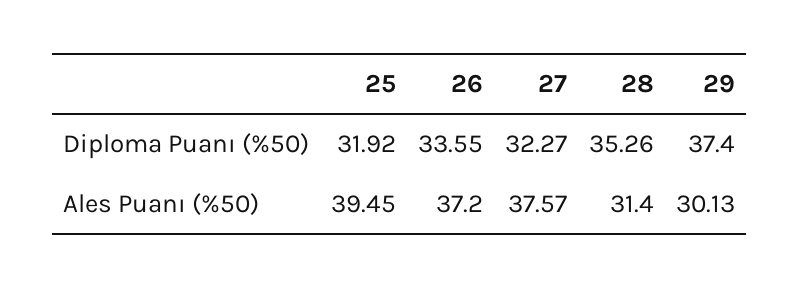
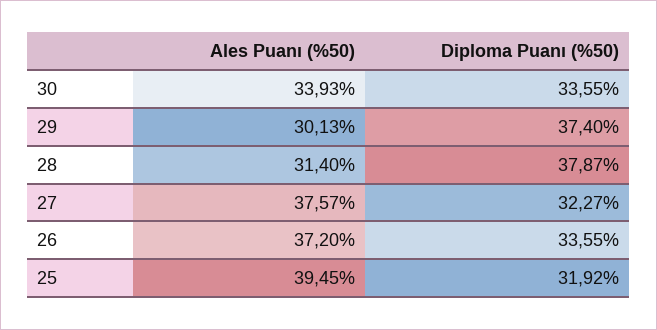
28, Diploma Puanı (%50): 35.26 -> 37.87
30, Ales Puanı (%50): none -> 33.93
30, Diploma Puanı (%50): none -> 33.55

